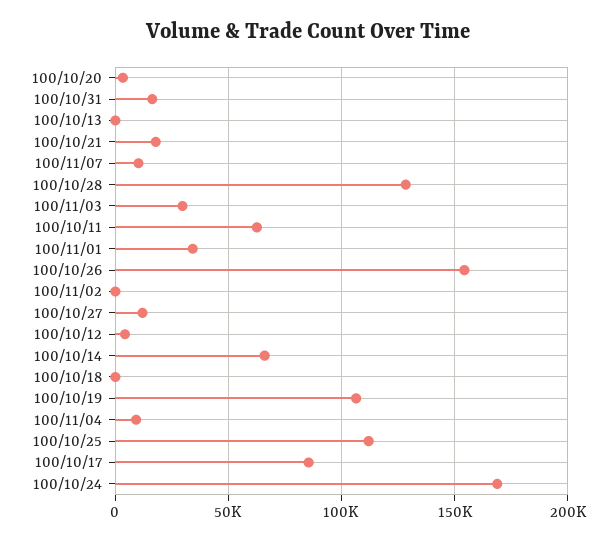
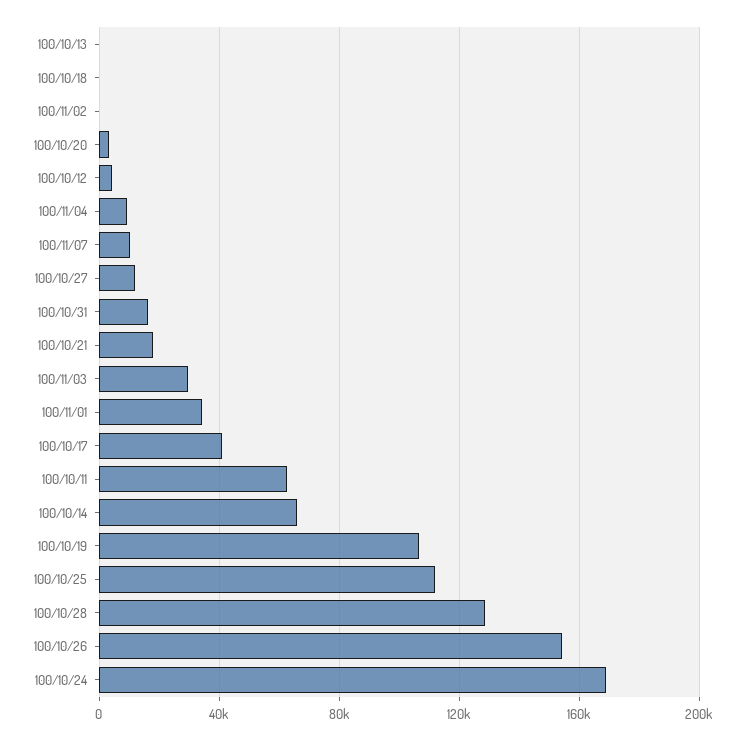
100/10/17: 85000 -> 40000

